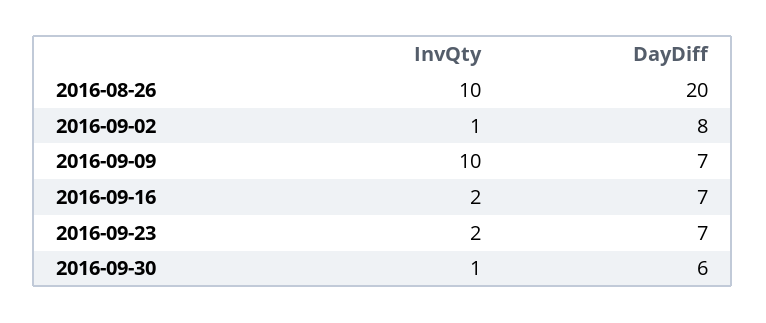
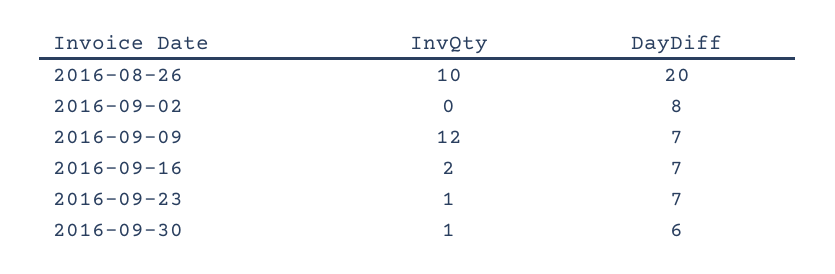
InvQty, 2016-09-02: 1 -> 0
InvQty, 2016-09-09: 10 -> 12
InvQty, 2016-09-23: 2 -> 1

